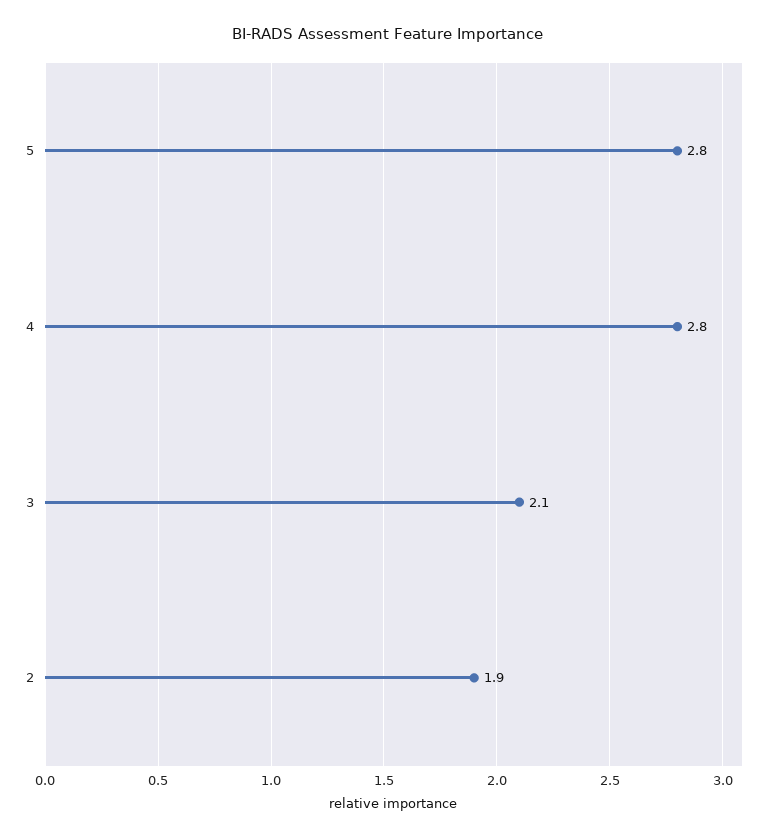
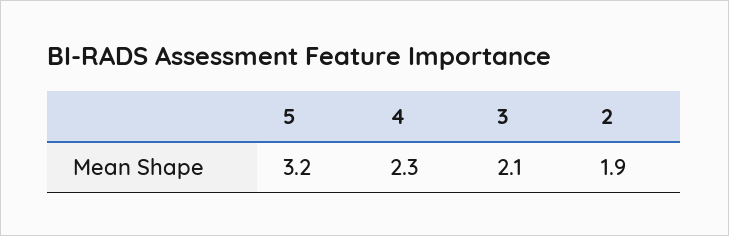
5: 2.8 -> 3.2
4: 2.8 -> 2.3

